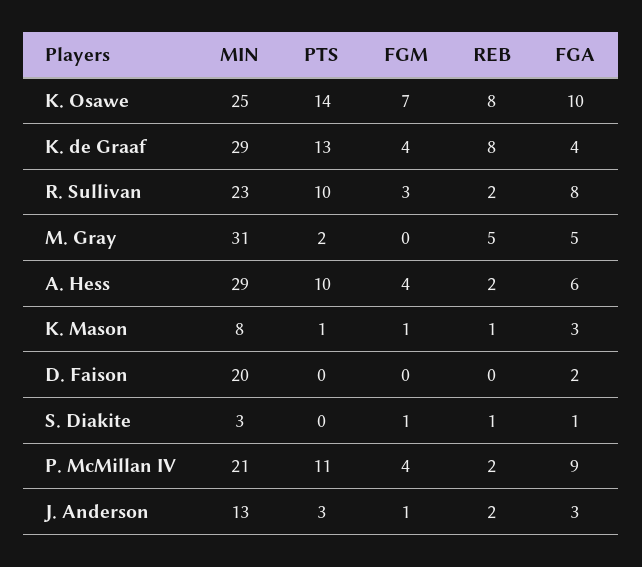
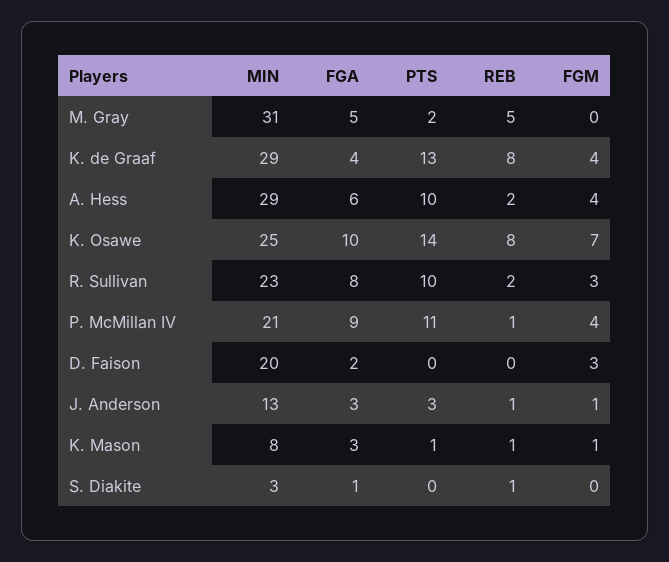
FGM, D. Faison: 0 -> 3
FGM, S. Diakite: 1 -> 0
REB, P. McMillan IV: 2 -> 1
REB, J. Anderson: 2 -> 1

